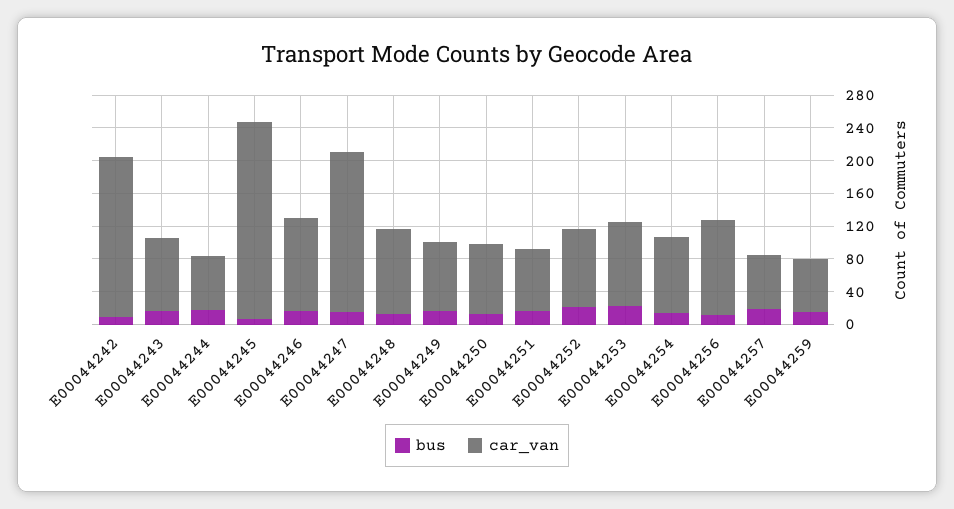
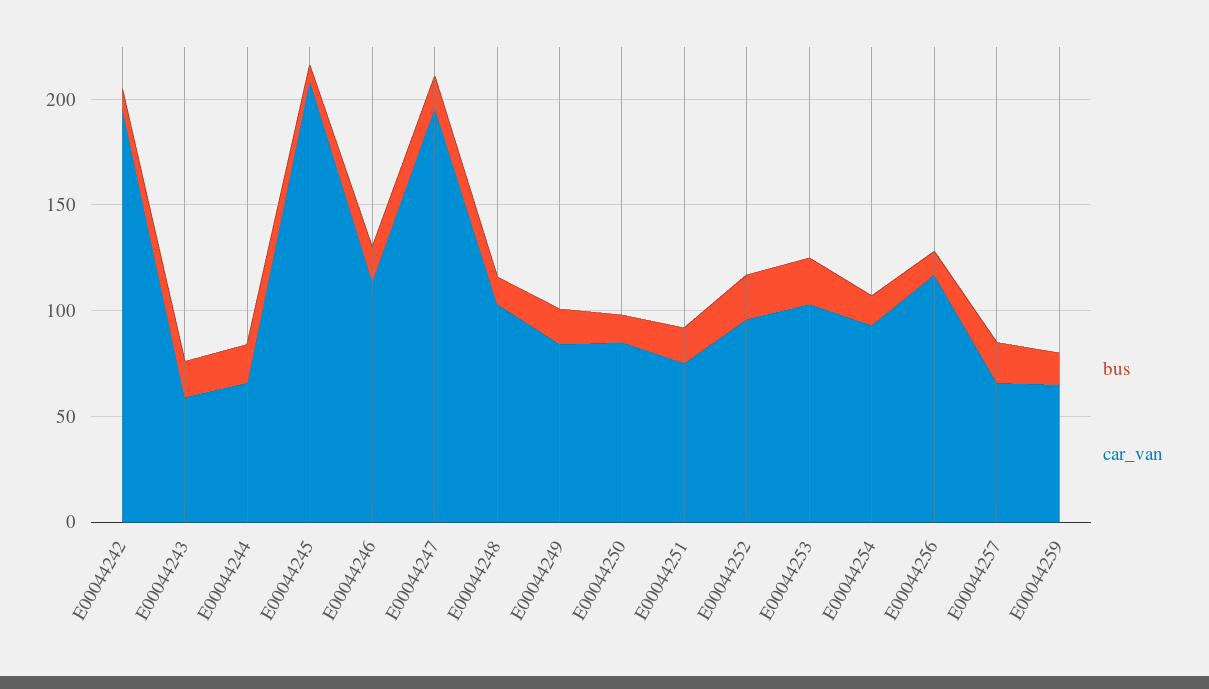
car_van, E00044243: 90 -> 60
car_van, E00044245: 240 -> 210

